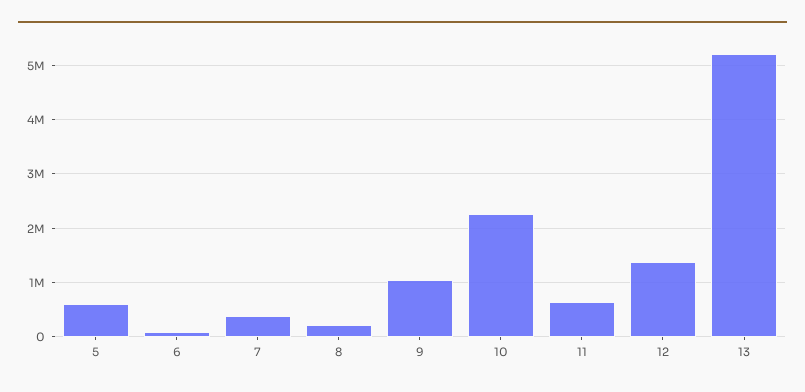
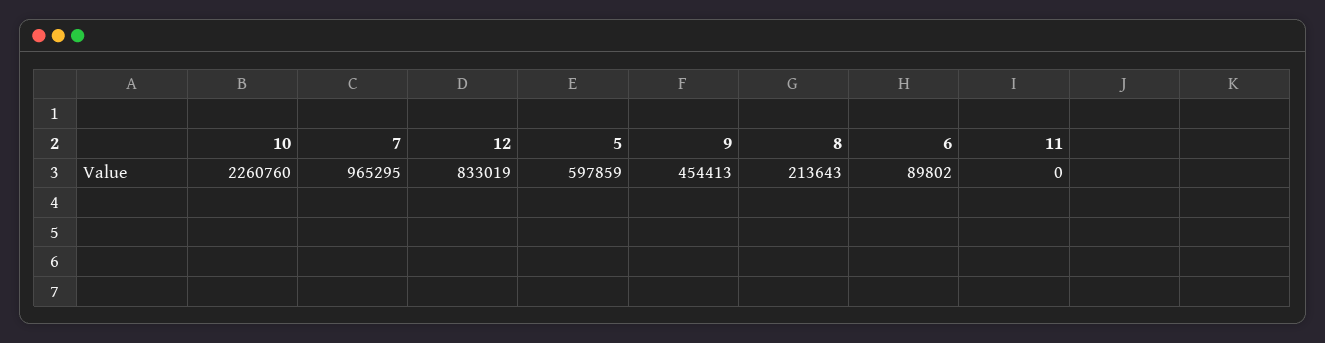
7: 400000 -> 965295
9: 1000000 -> 454413
11: 600000 -> 0
12: 1400000 -> 833019
13: 5200000 -> none

